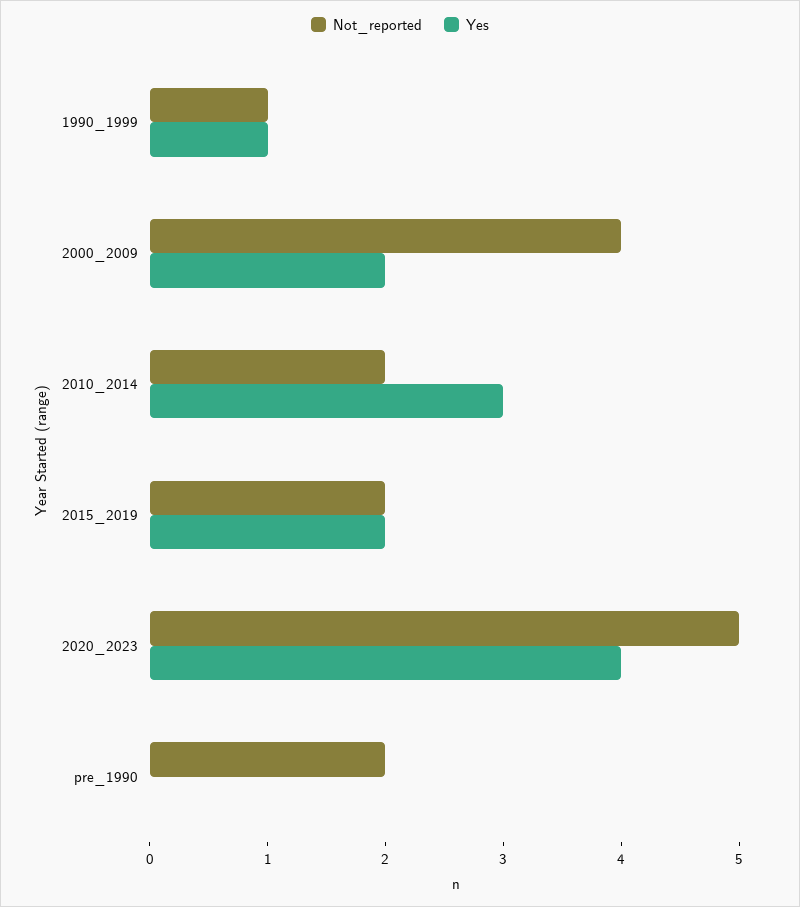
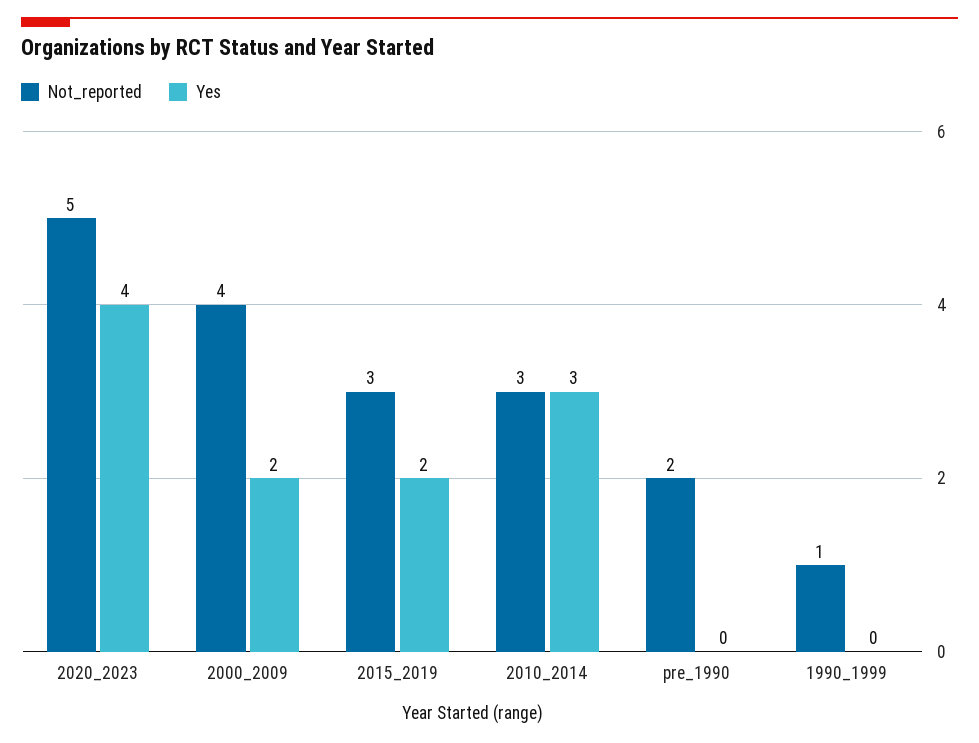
Yes, 1990_1999: 1 -> 0
Not_reported, 2010_2014: 2 -> 3
Not_reported, 2015_2019: 2 -> 3

